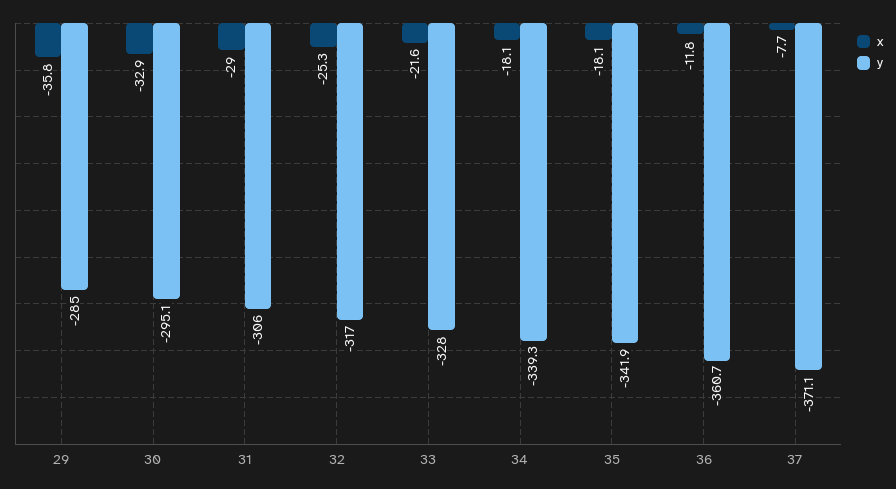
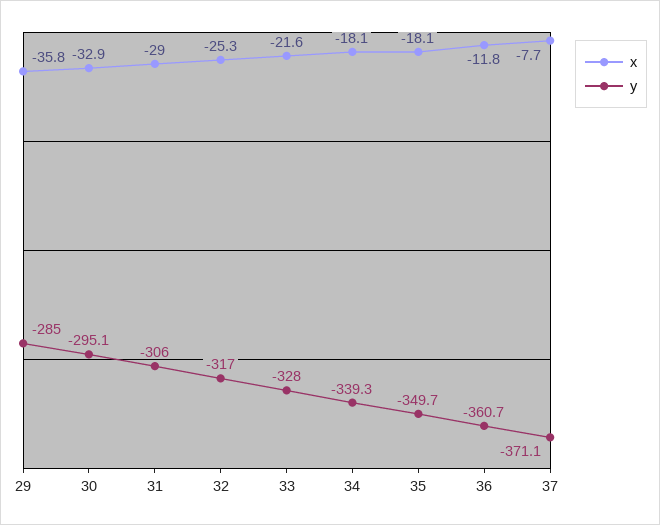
y, 35: -341.9 -> -349.7

